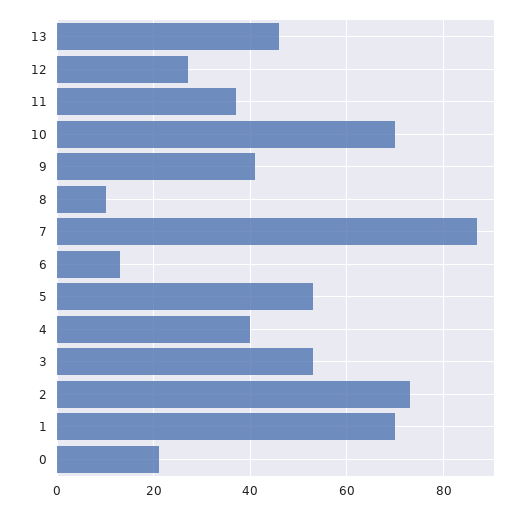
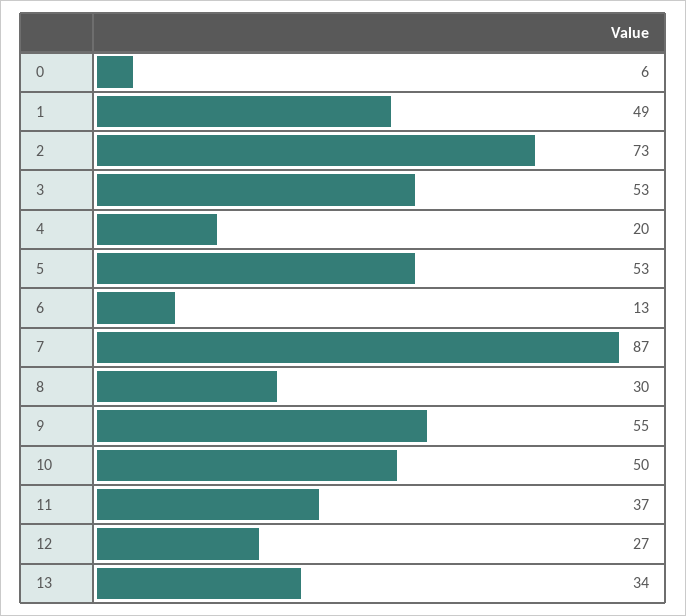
13: 45 -> 34
10: 70 -> 50
9: 40 -> 55
8: 10 -> 30
4: 40 -> 20
1: 70 -> 49
0: 20 -> 6

